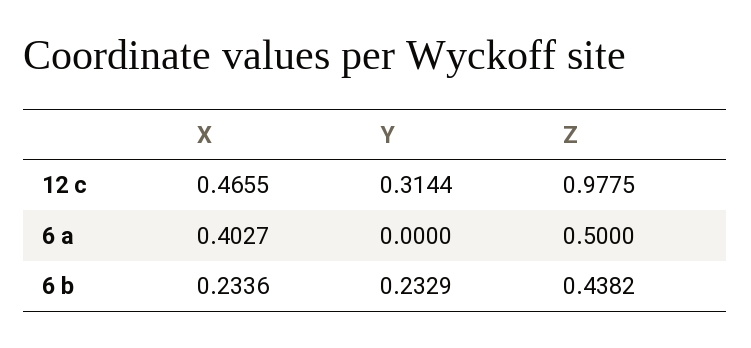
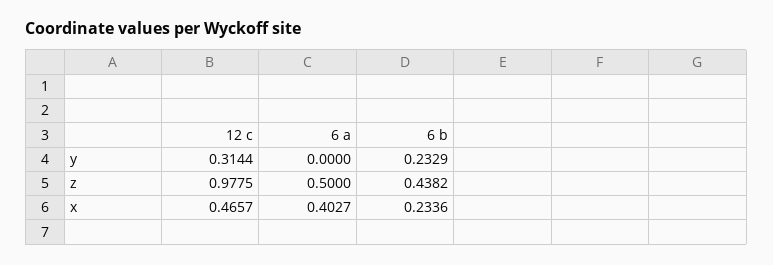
X, 12 c: 0.4655 -> 0.4657

